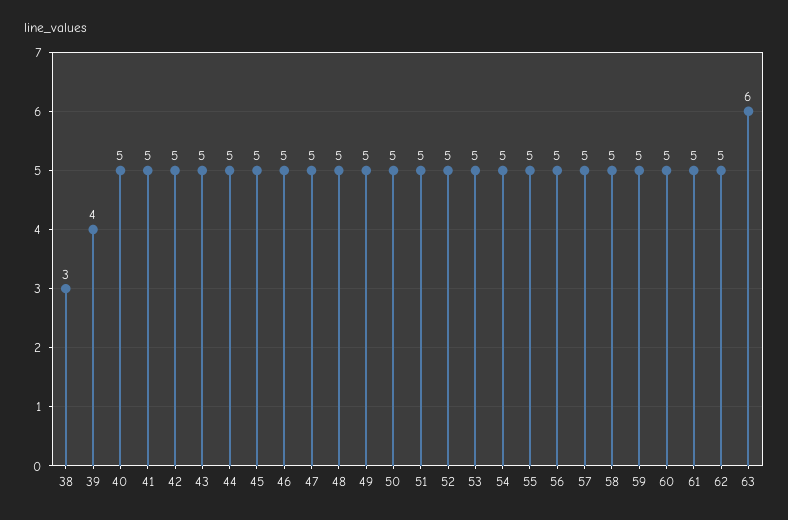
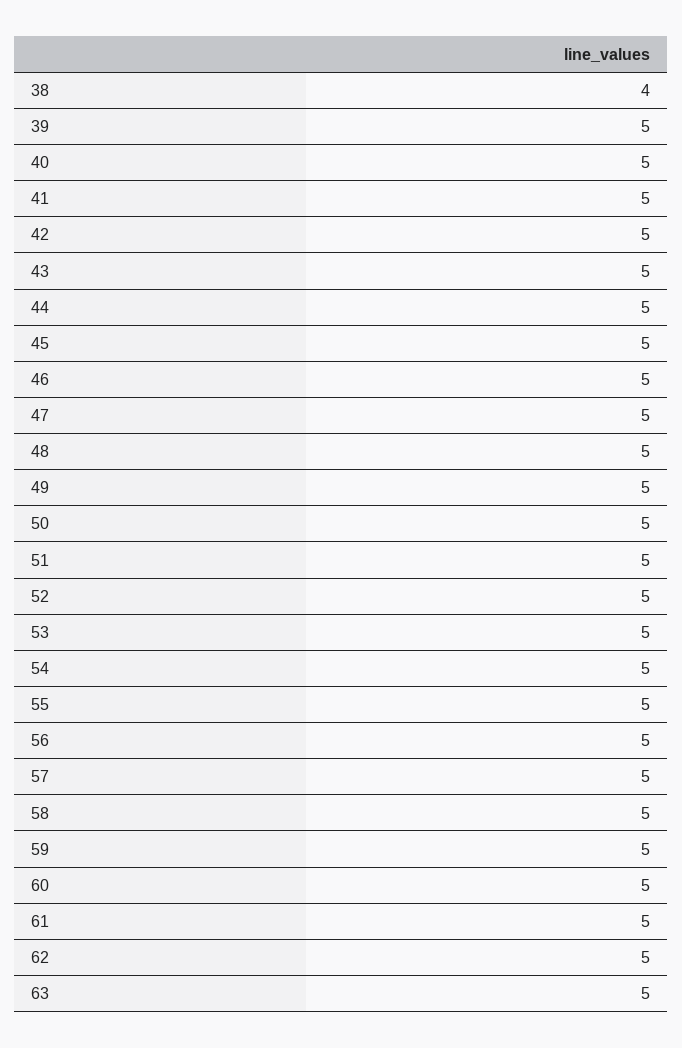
38: 3 -> 4
39: 4 -> 5
63: 6 -> 5

